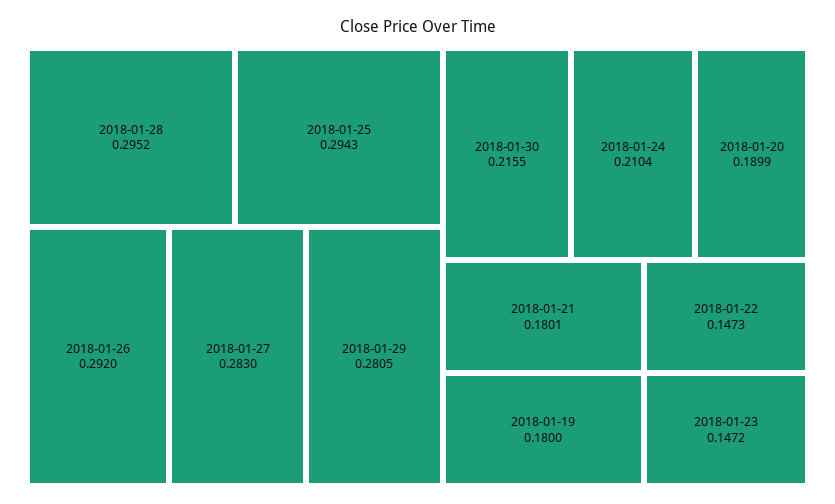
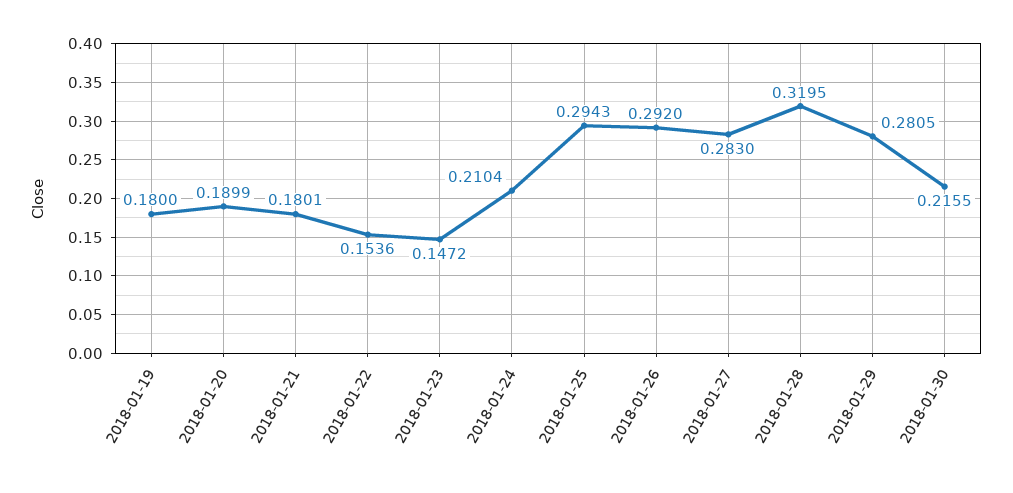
2018-01-28: 0.2952 -> 0.3195
2018-01-22: 0.1473 -> 0.1536

